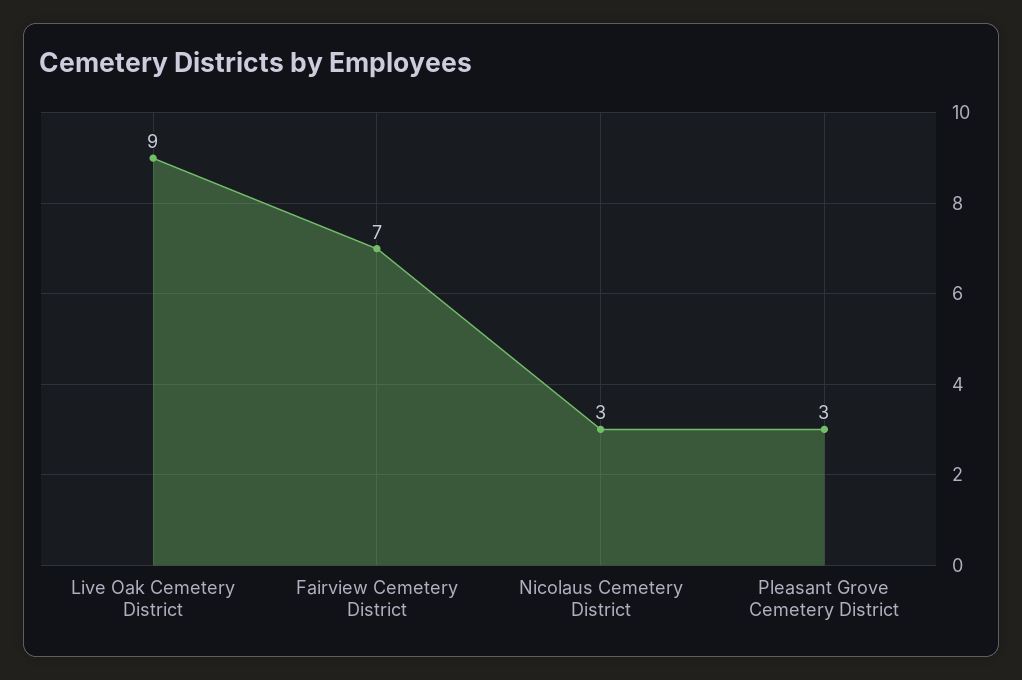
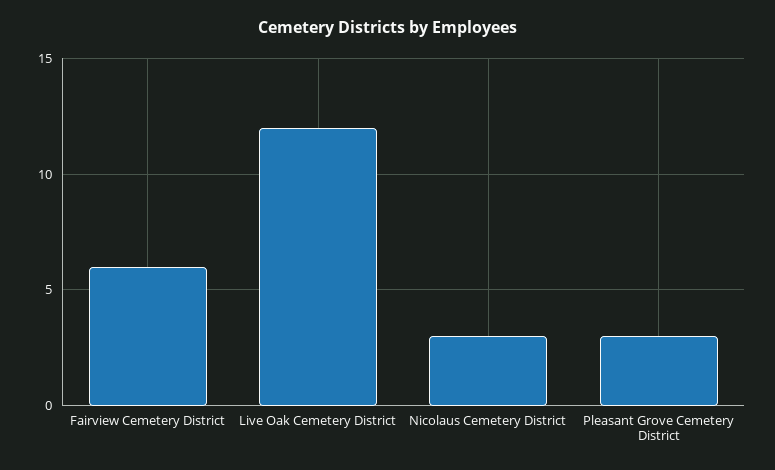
Live Oak Cemetery District: 9 -> 12
Fairview Cemetery District: 7 -> 6

